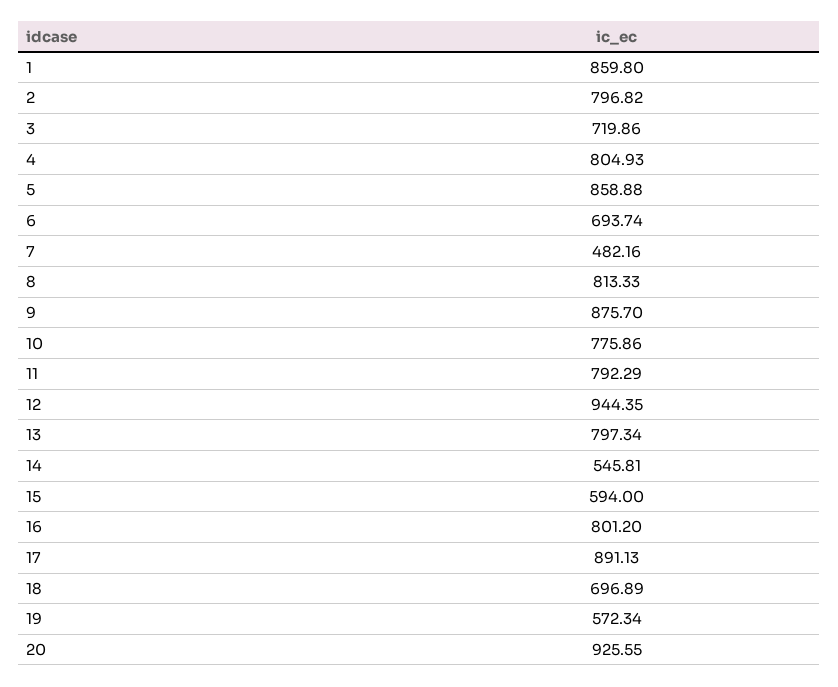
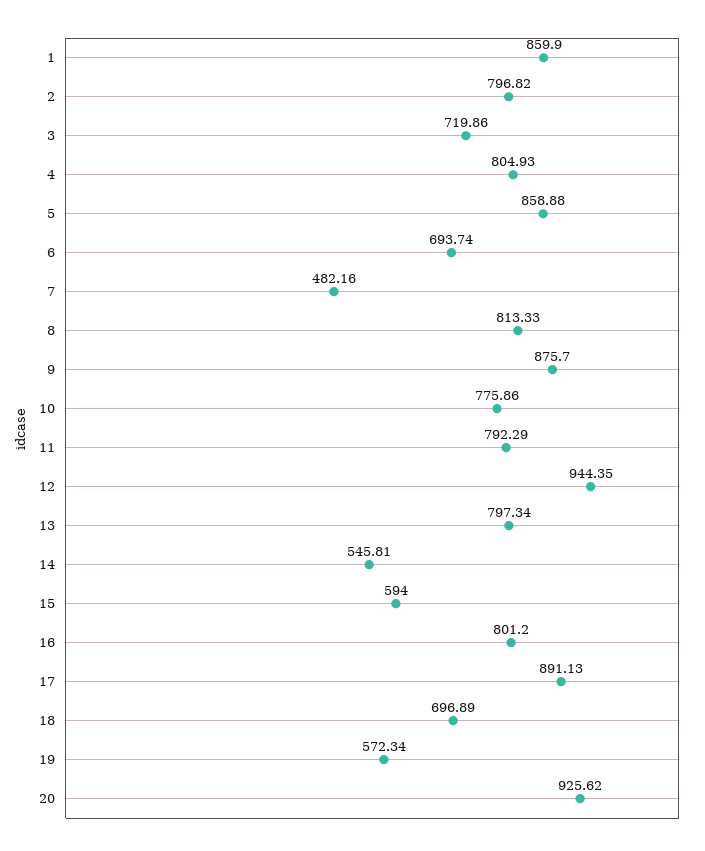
1: 859.8 -> 859.9
20: 925.55 -> 925.62

